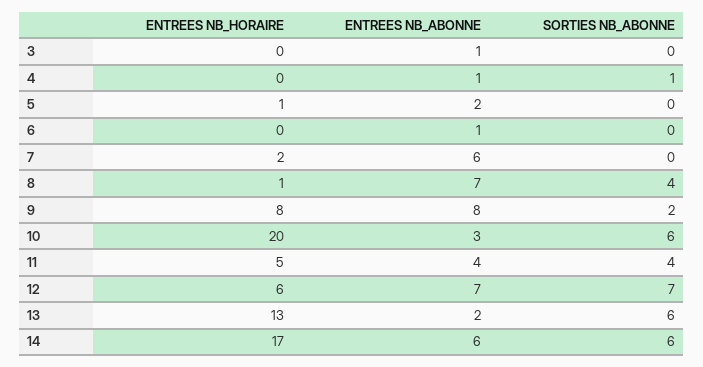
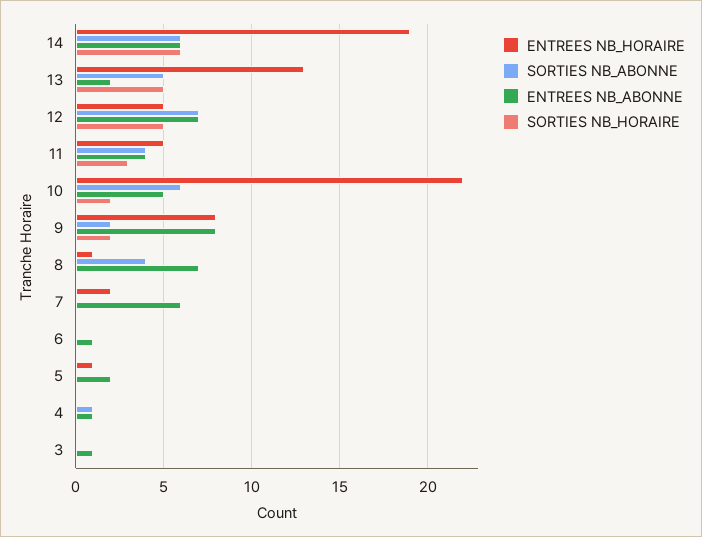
ENTREES NB_HORAIRE, 10: 20 -> 22
ENTREES NB_ABONNE, 10: 3 -> 5
ENTREES NB_HORAIRE, 12: 6 -> 5
SORTIES NB_ABONNE, 13: 6 -> 5
ENTREES NB_HORAIRE, 14: 17 -> 19
SORTIES NB_HORAIRE, 14: none -> 6
SORTIES NB_HORAIRE, 13: none -> 5
SORTIES NB_HORAIRE, 12: none -> 5
SORTIES NB_HORAIRE, 11: none -> 3
SORTIES NB_HORAIRE, 10: none -> 2
SORTIES NB_HORAIRE, 9: none -> 2
SORTIES NB_HORAIRE, 8: none -> 0
SORTIES NB_HORAIRE, 7: none -> 0
SORTIES NB_HORAIRE, 6: none -> 0
SORTIES NB_HORAIRE, 5: none -> 0
SORTIES NB_HORAIRE, 4: none -> 0
SORTIES NB_HORAIRE, 3: none -> 0

